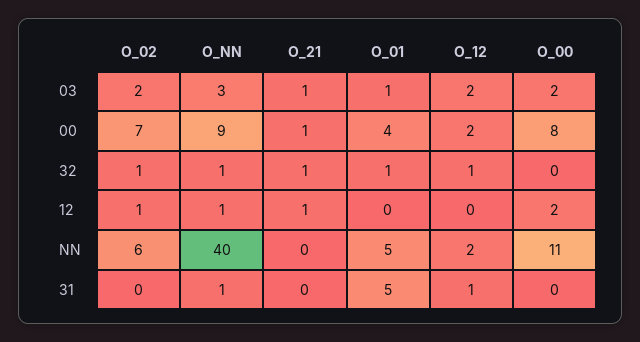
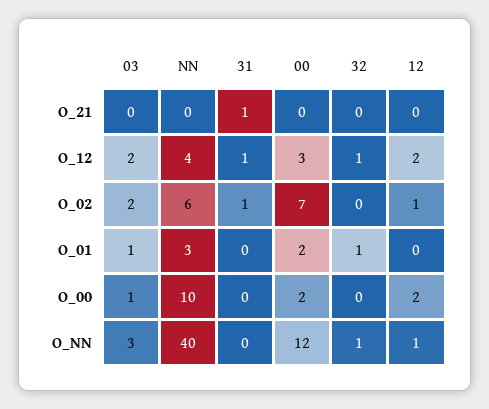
O_21, 03: 1 -> 0
O_00, 03: 2 -> 1
O_NN, 00: 9 -> 12
O_21, 00: 1 -> 0
O_01, 00: 4 -> 2
O_12, 00: 2 -> 3
O_00, 00: 8 -> 2
O_02, 32: 1 -> 0
O_21, 32: 1 -> 0
O_21, 12: 1 -> 0
O_12, 12: 0 -> 2
O_01, NN: 5 -> 3
O_12, NN: 2 -> 4
O_00, NN: 11 -> 10
O_02, 31: 0 -> 1
O_NN, 31: 1 -> 0
O_21, 31: 0 -> 1
O_01, 31: 5 -> 0

